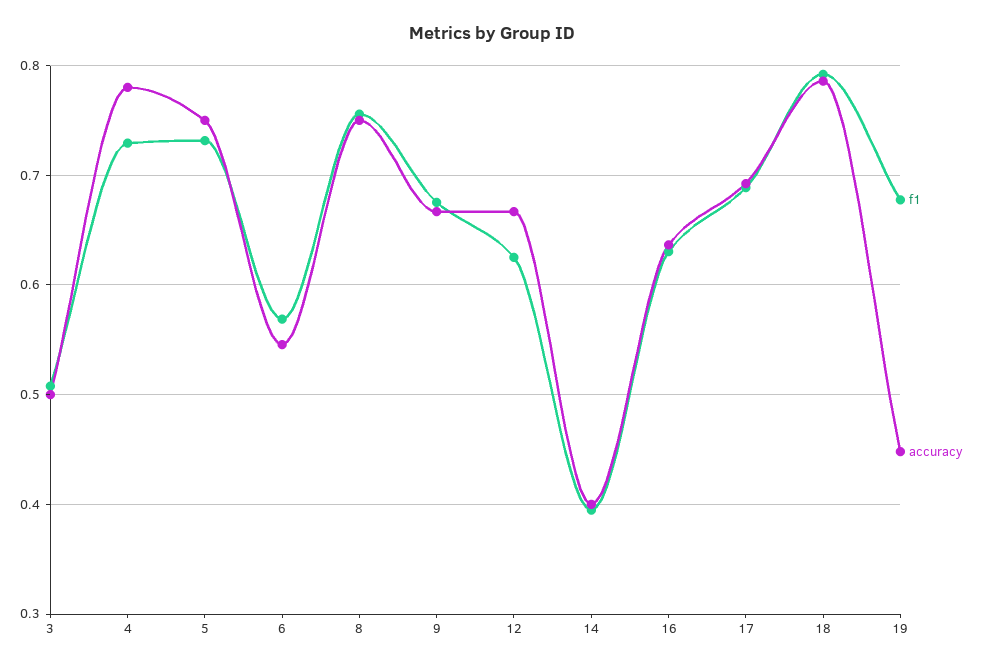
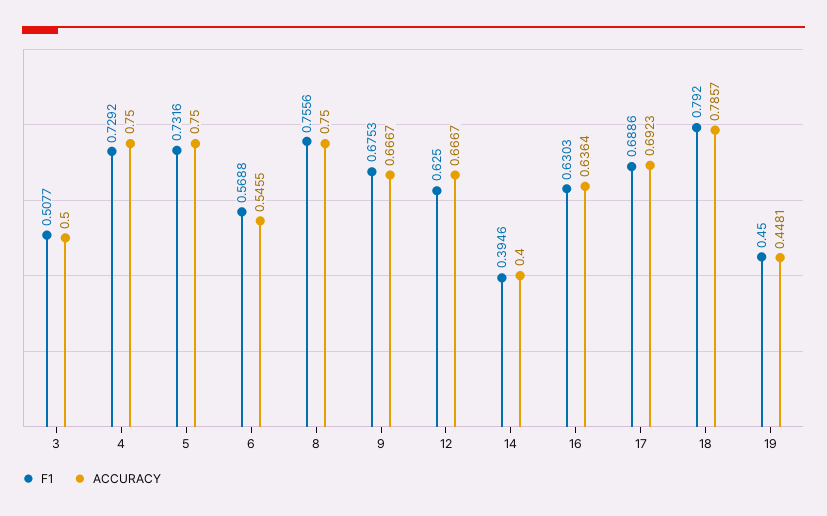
accuracy, 4: 0.78 -> 0.75
f1, 19: 0.68 -> 0.45

